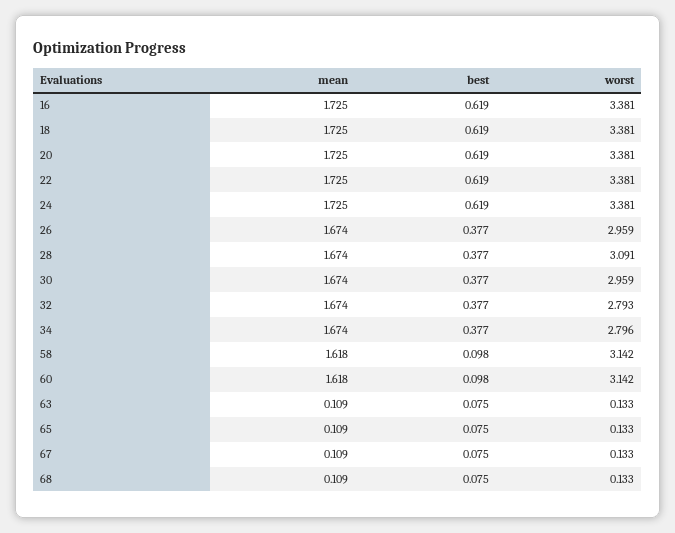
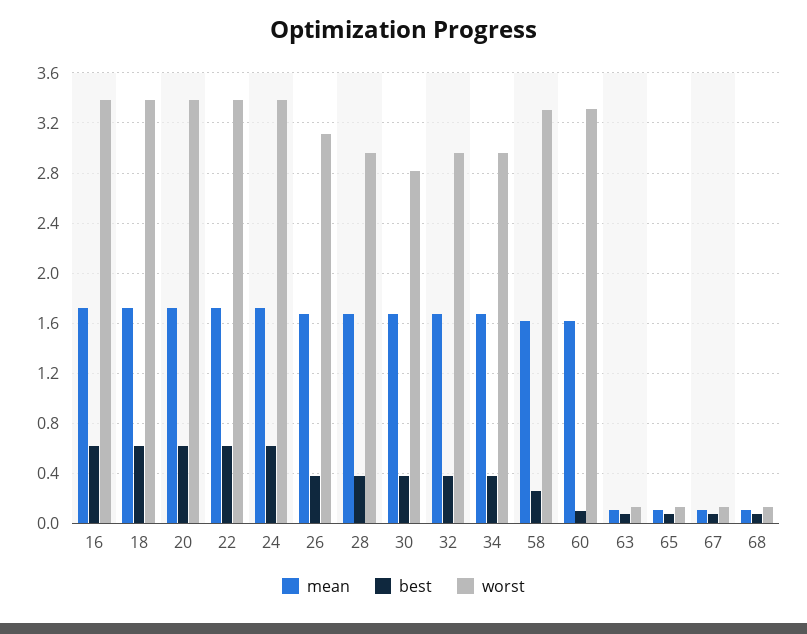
worst, 26: 2.959 -> 3.1
worst, 28: 3.091 -> 2.95
worst, 30: 2.959 -> 2.8
worst, 32: 2.793 -> 2.95
worst, 34: 2.796 -> 2.95
best, 58: 0.098 -> 0.25
worst, 58: 3.142 -> 3.3
worst, 60: 3.142 -> 3.3

